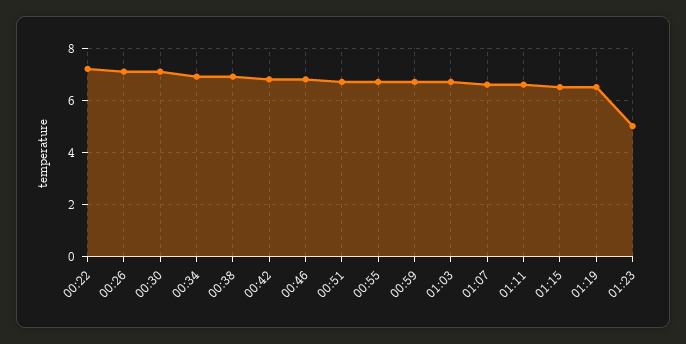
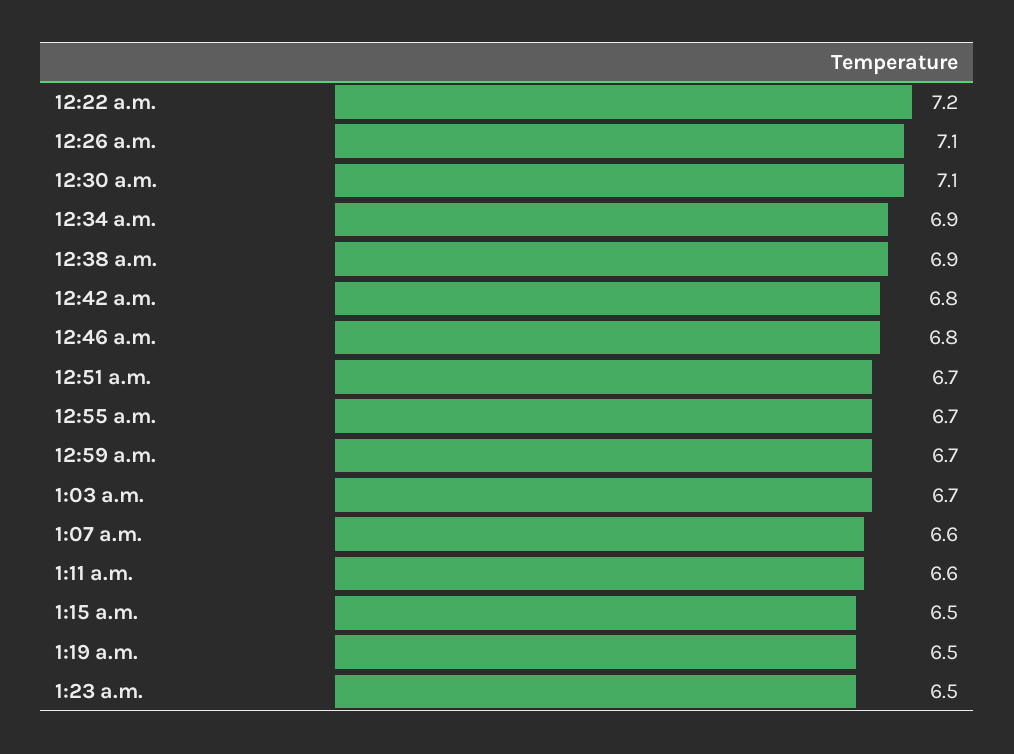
01:23: 5 -> 6.5

